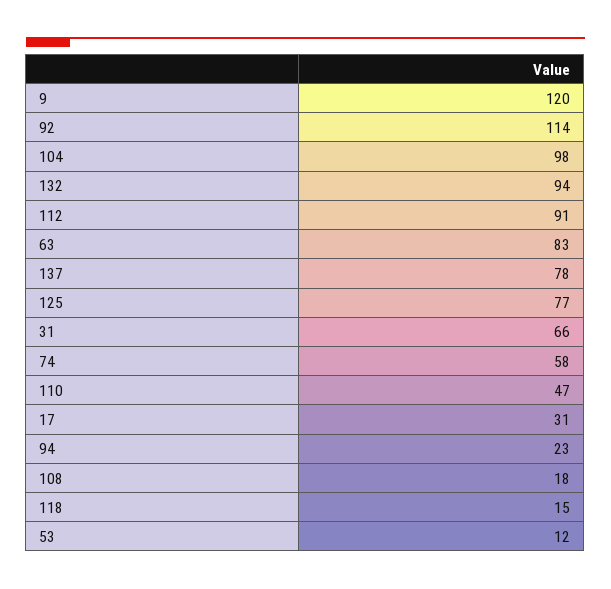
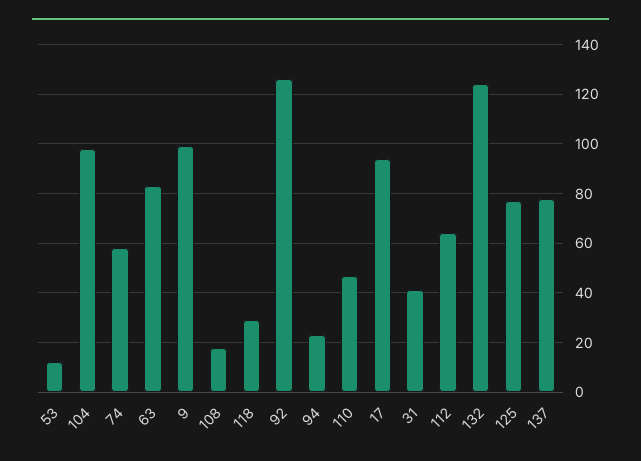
9: 120 -> 100
92: 114 -> 125
132: 94 -> 125
112: 91 -> 65
31: 66 -> 40
17: 31 -> 95
118: 15 -> 30

